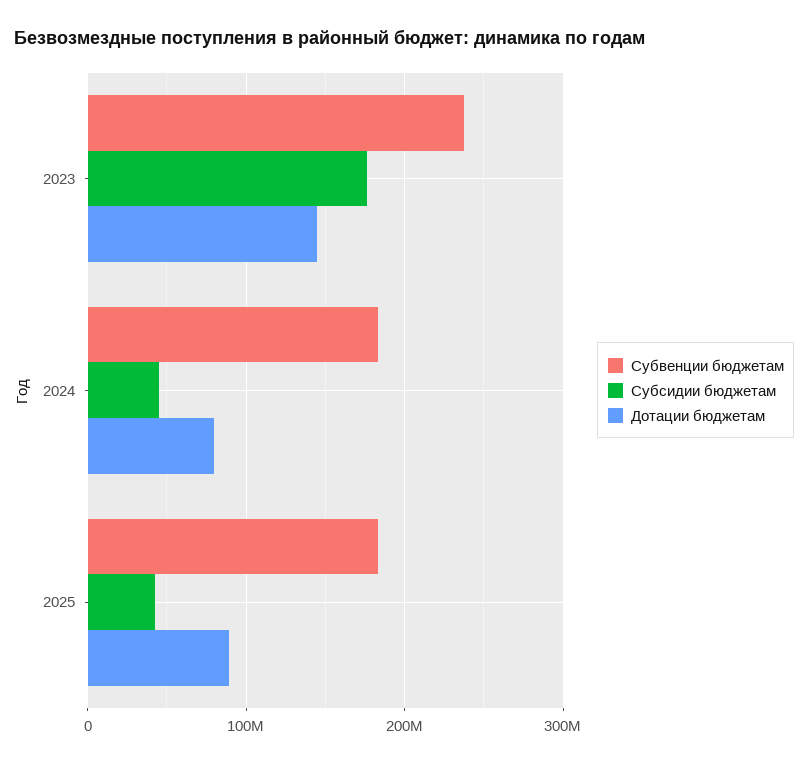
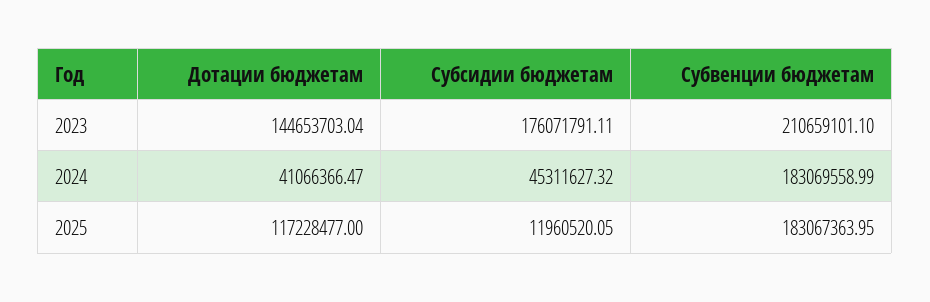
Субвенции бюджетам, 2023: 240000000 -> 210659101.1
Дотации бюджетам, 2024: 80000000 -> 41066366.47
Субсидии бюджетам, 2025: 40000000 -> 11960520.05
Дотации бюджетам, 2025: 90000000 -> 117228477

